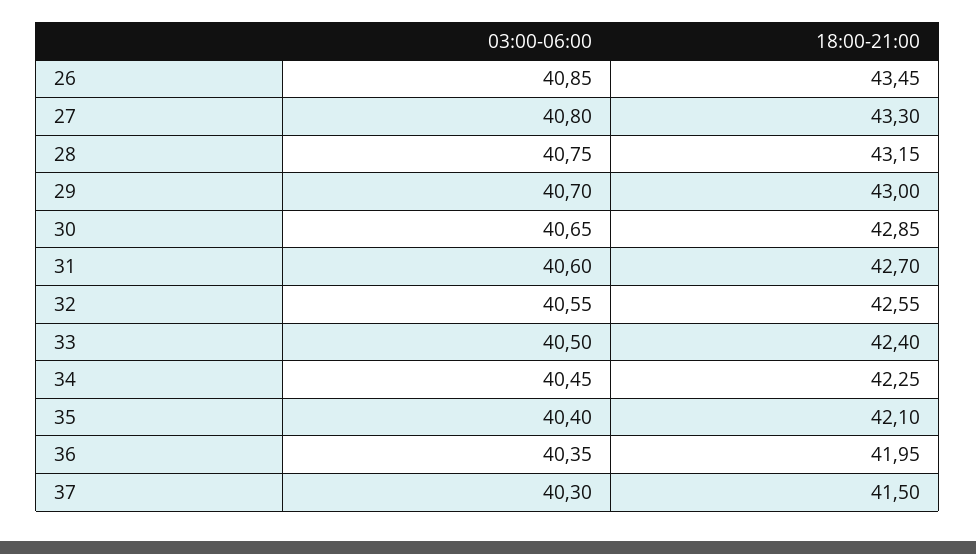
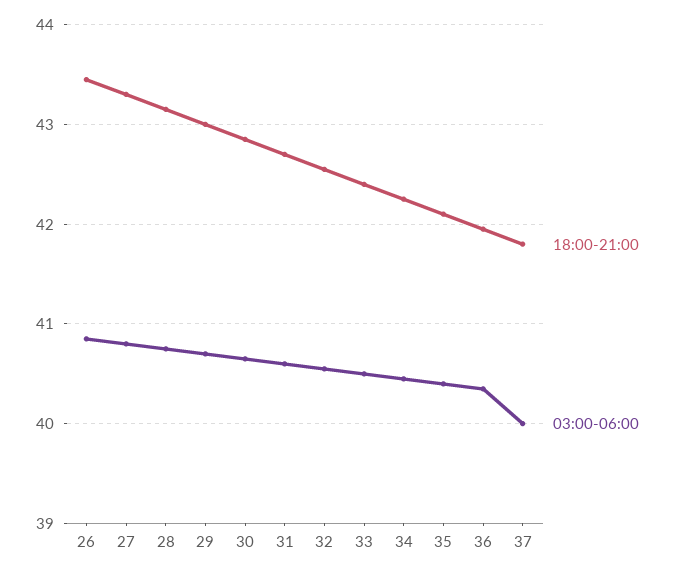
03:00-06:00, 37: 40.3 -> 40
18:00-21:00, 37: 41.5 -> 41.8

